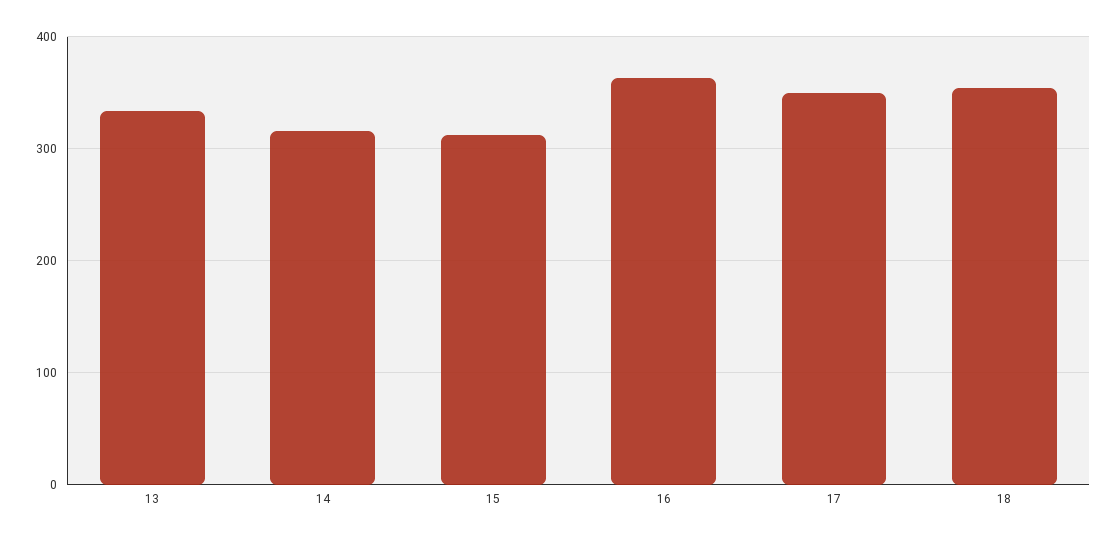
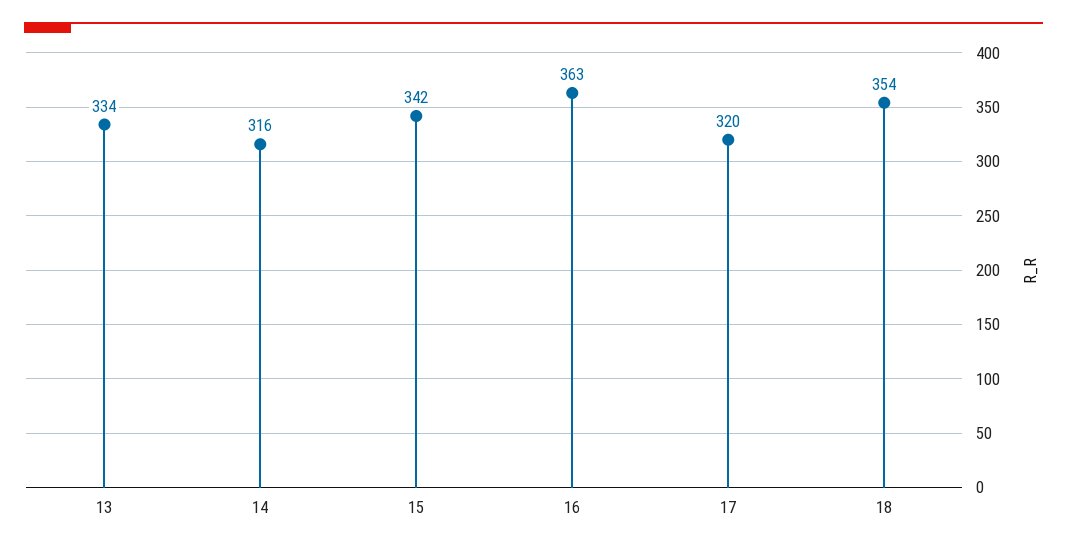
15: 310 -> 342
17: 350 -> 320

